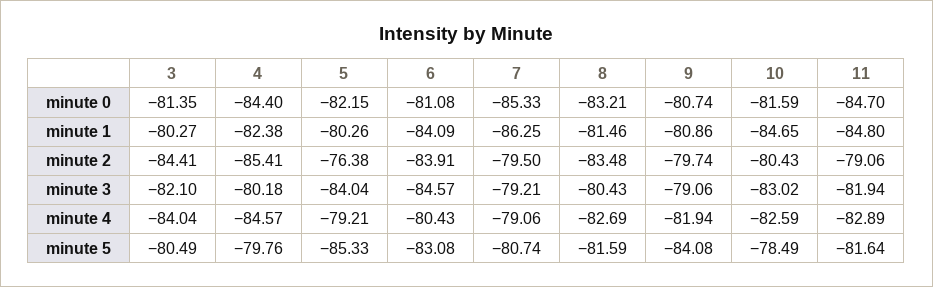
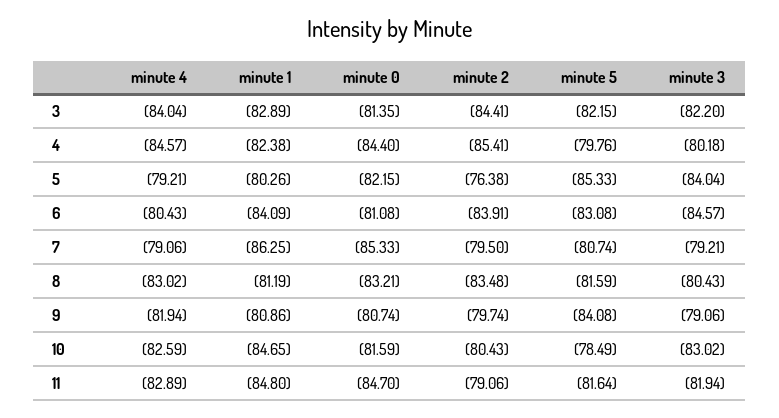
3, minute 1: -80.27 -> -82.89
8, minute 1: -81.46 -> -81.19
3, minute 3: -82.1 -> -82.2
8, minute 4: -82.69 -> -83.02
3, minute 5: -80.49 -> -82.15

